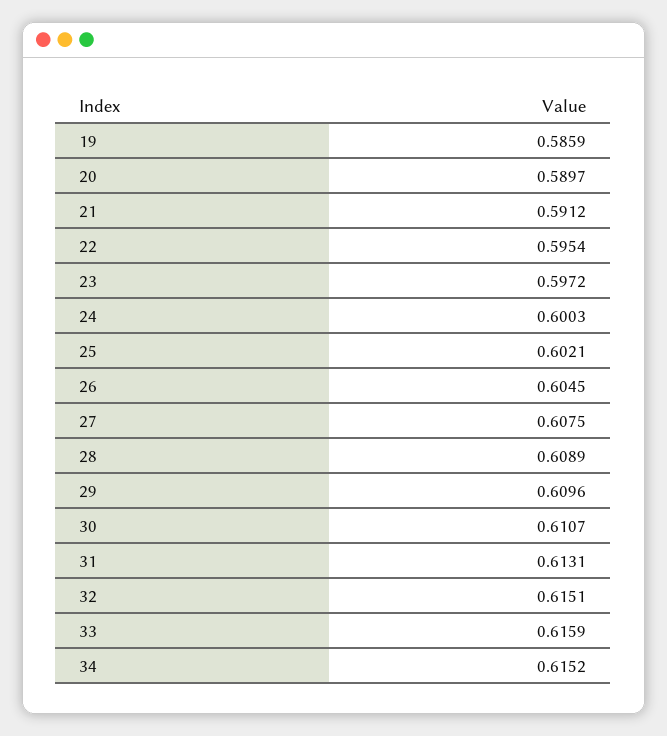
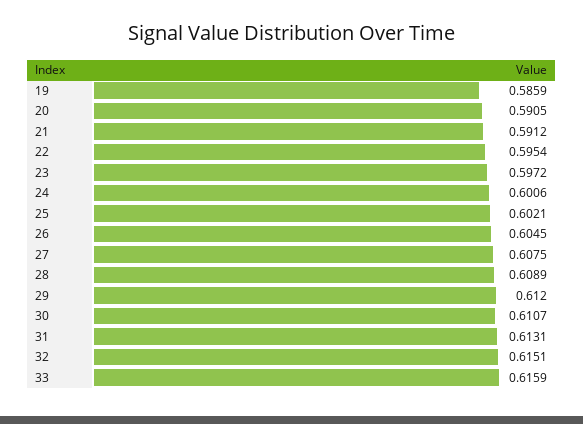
20: 0.5897 -> 0.5905
24: 0.6003 -> 0.6006
29: 0.6096 -> 0.612
34: 0.6152 -> none

